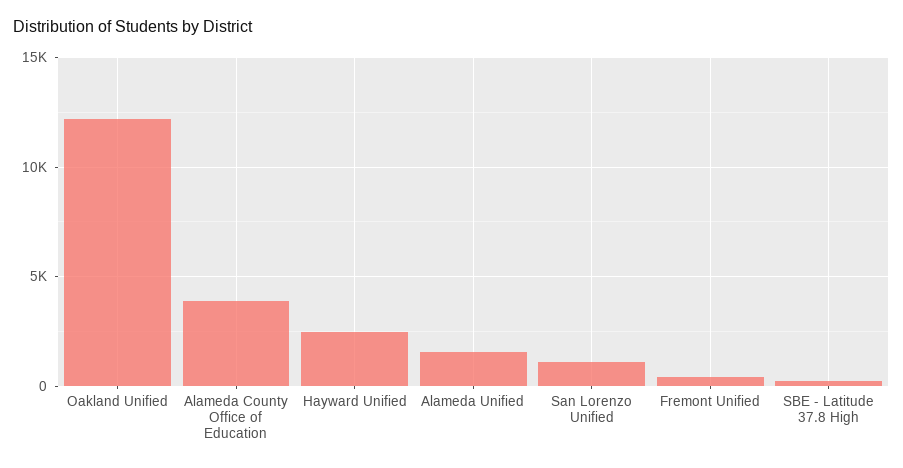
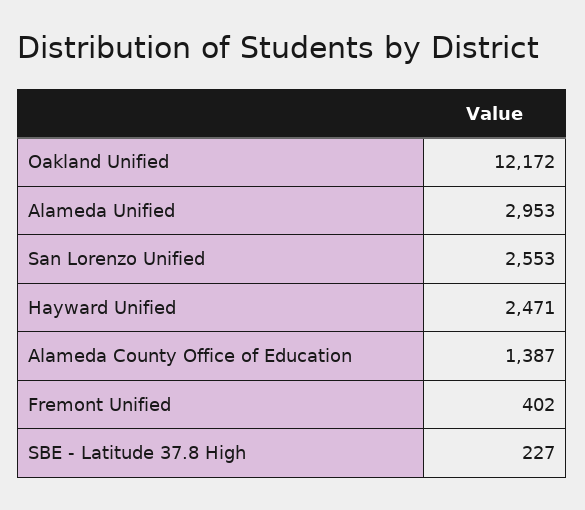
Alameda County Office of Education: 4000 -> 1387
Alameda Unified: 1500 -> 2953
San Lorenzo Unified: 1000 -> 2553

